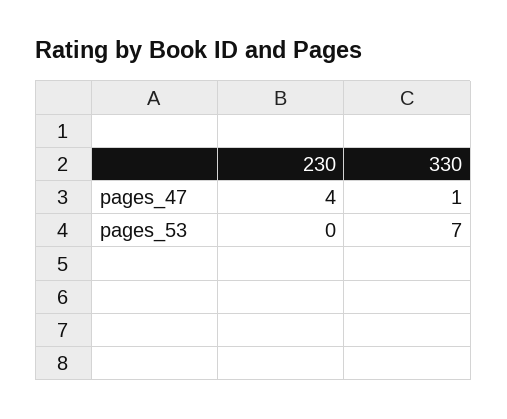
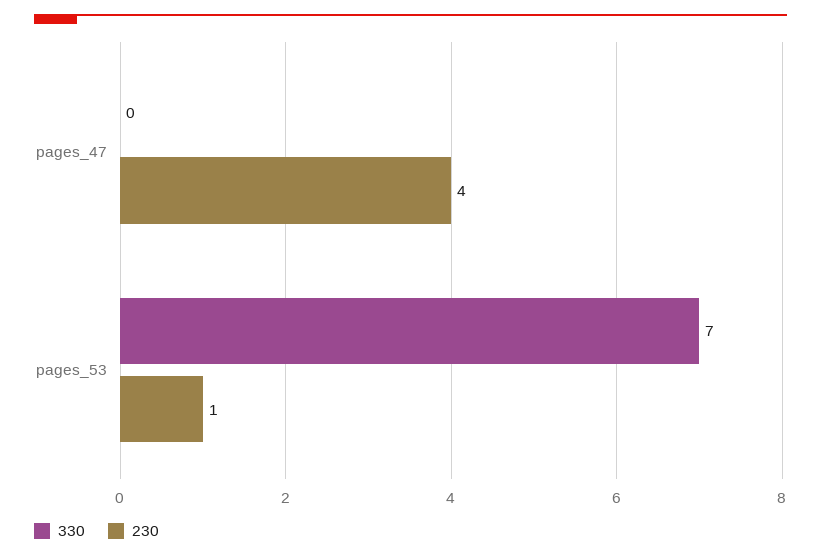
330, pages_47: 1 -> 0
230, pages_53: 0 -> 1

